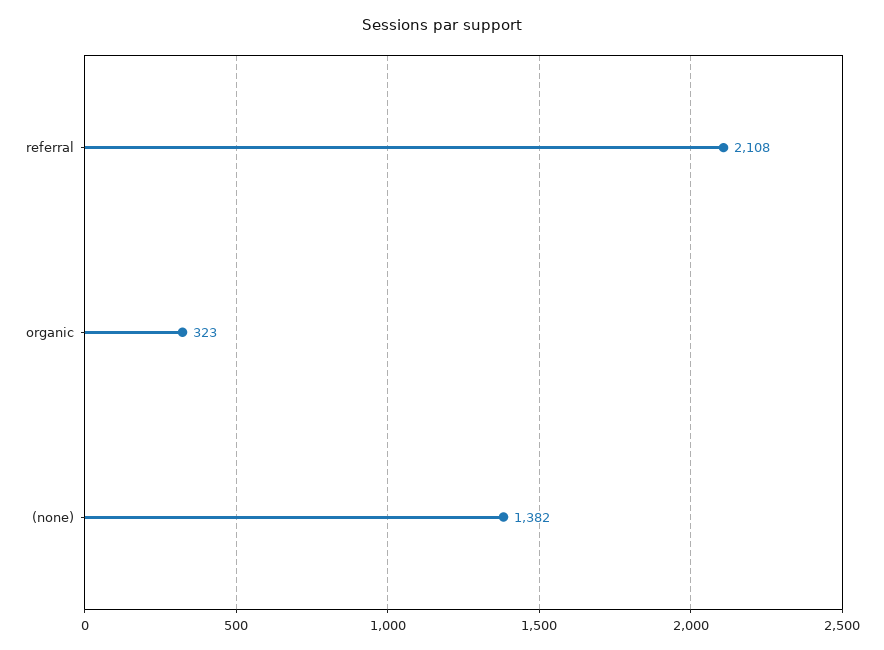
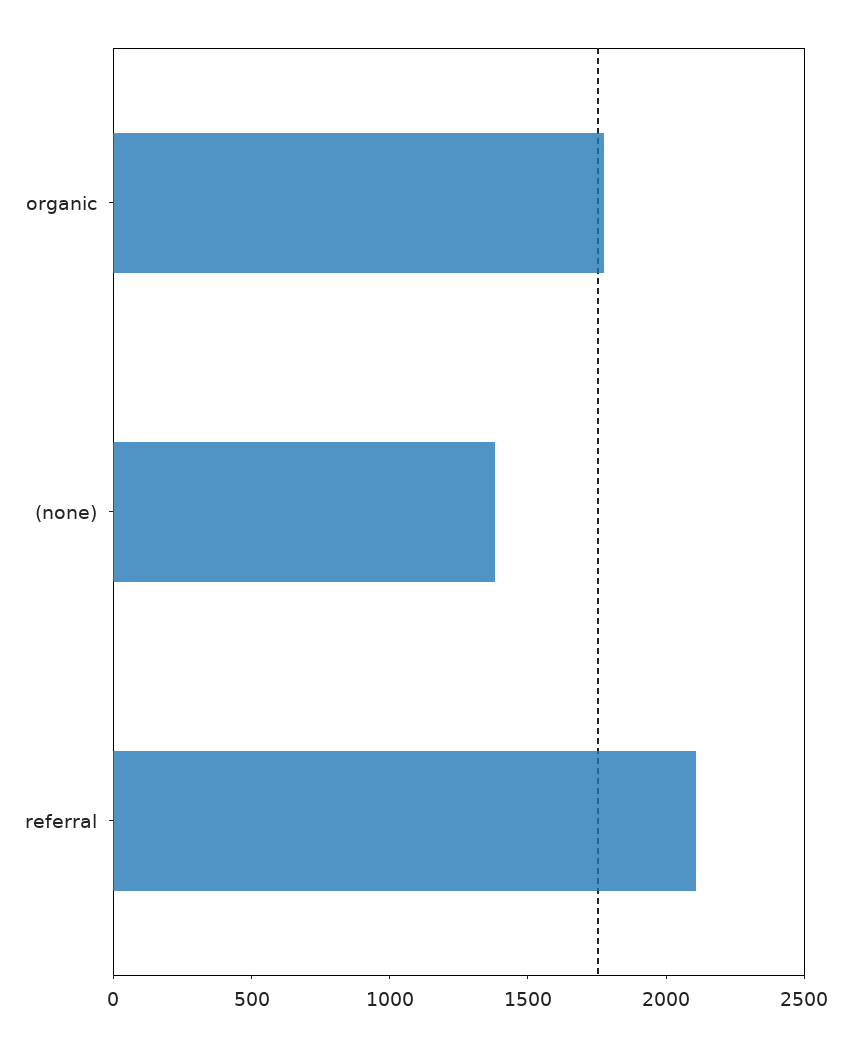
organic: 323 -> 1800

